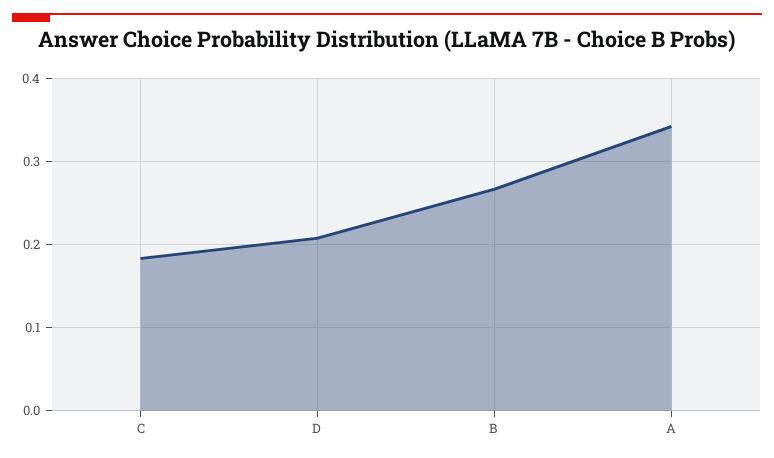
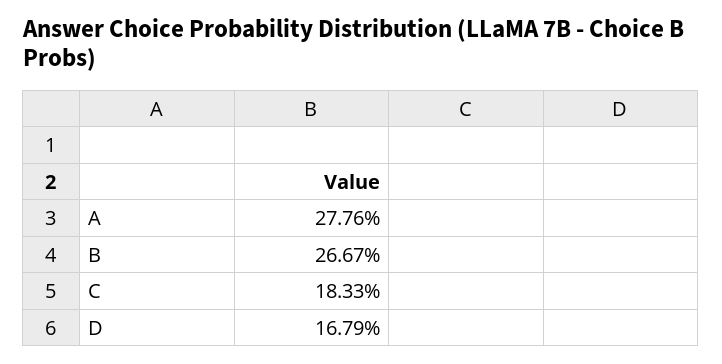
D: 0.21 -> 0.1679
A: 0.34 -> 0.2776

